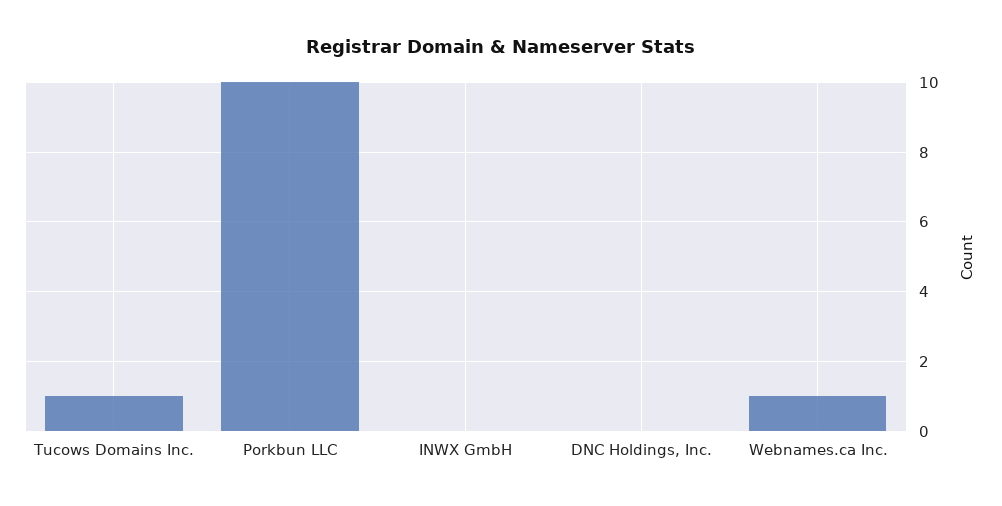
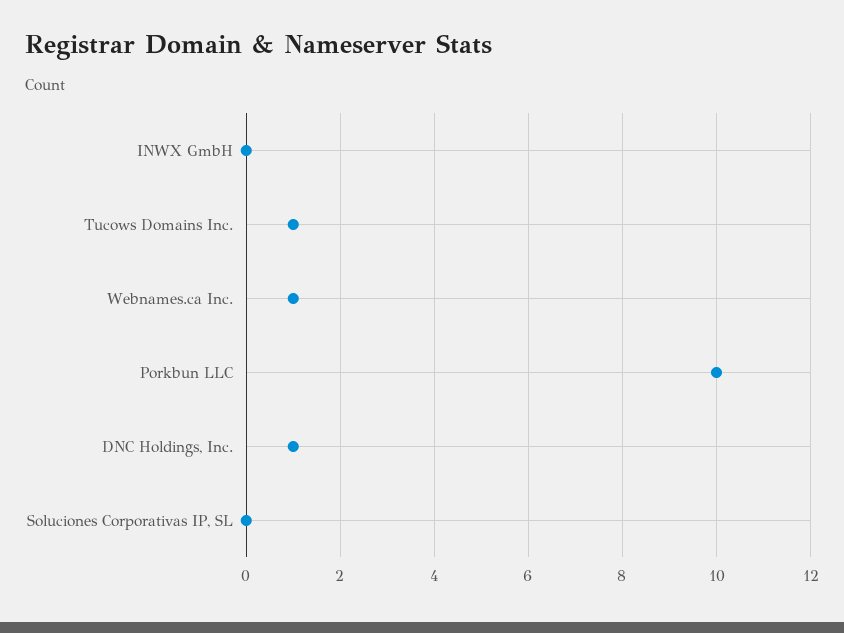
DNC Holdings, Inc.: 0 -> 1
Soluciones Corporativas IP, SL: none -> 0

